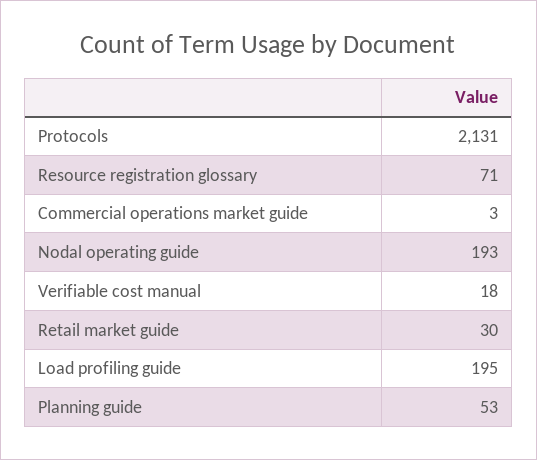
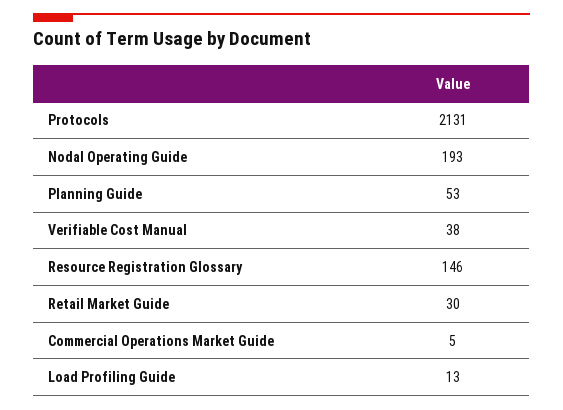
Resource registration glossary: 71 -> 146
Commercial operations market guide: 3 -> 5
Verifiable cost manual: 18 -> 38
Load profiling guide: 195 -> 13

